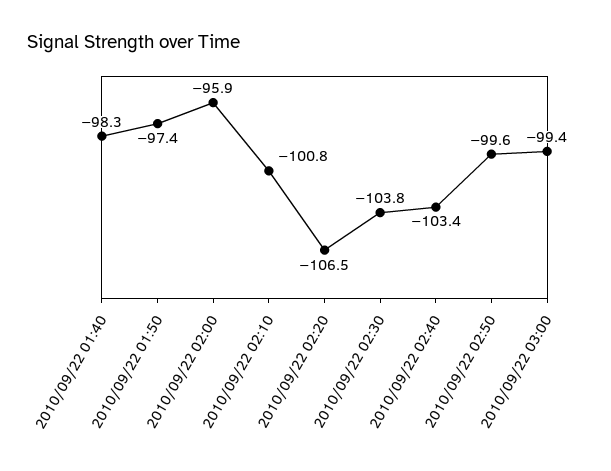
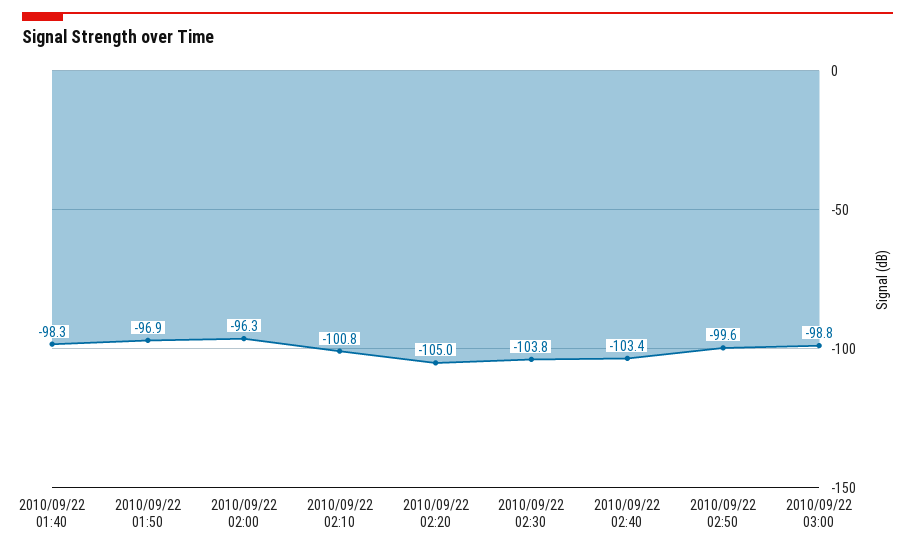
2010/09/22 01:50: -97.4 -> -96.9
2010/09/22 02:00: -95.9 -> -96.3
2010/09/22 02:20: -106.5 -> -105
2010/09/22 03:00: -99.4 -> -98.8

